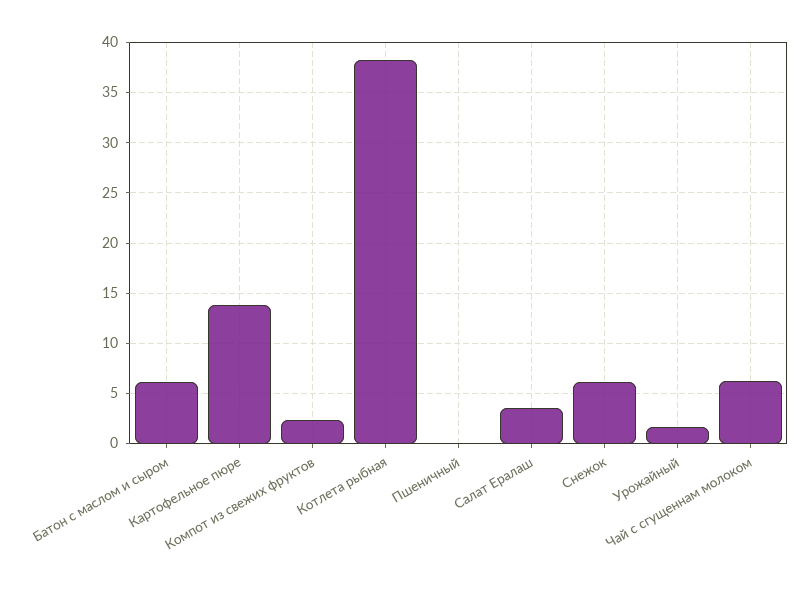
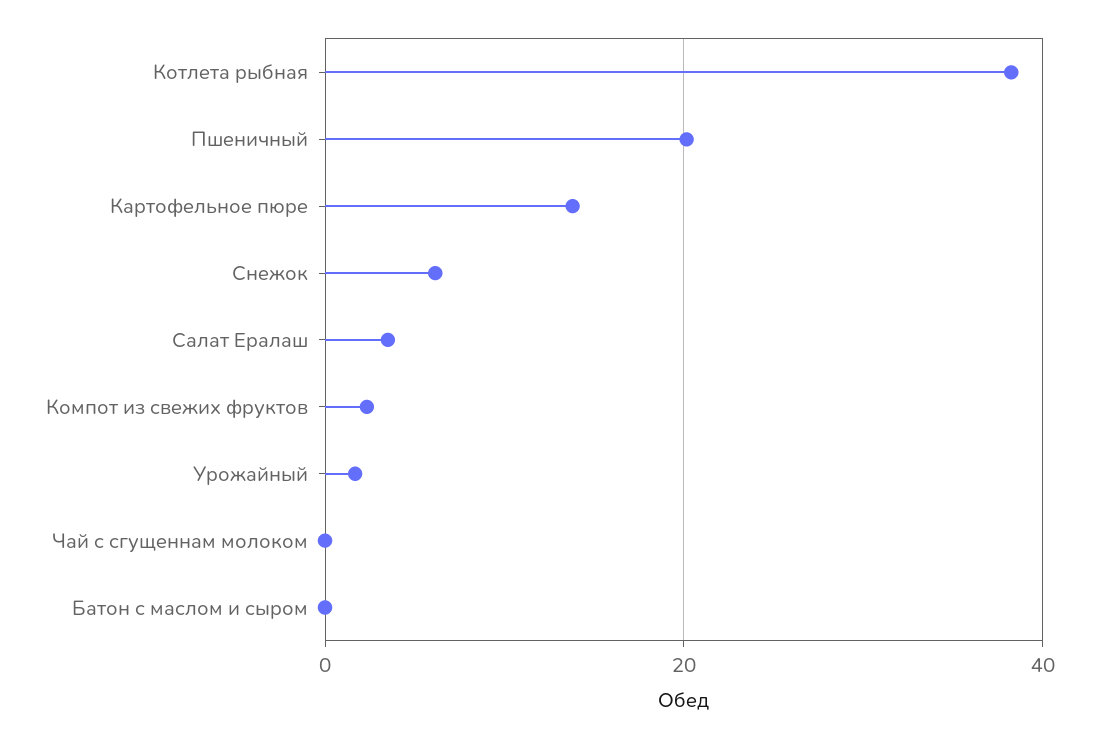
Батон с маслом и сыром: 6 -> 0
Пшеничный: 0 -> 20
Чай с сгущеннам молоком: 6 -> 0

